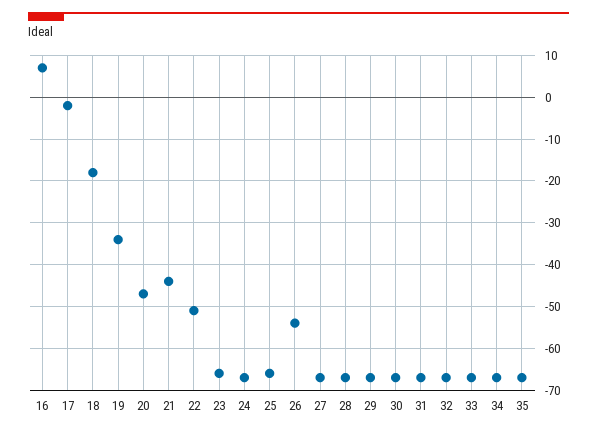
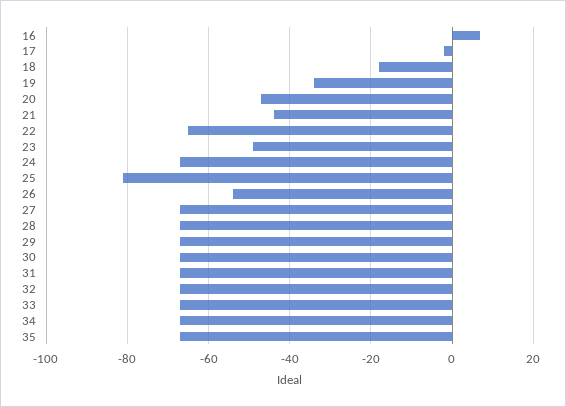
22: -50 -> -65
23: -65 -> -50
25: -65 -> -80

